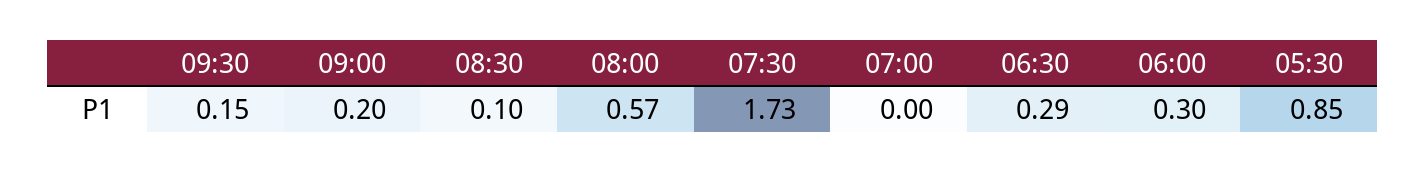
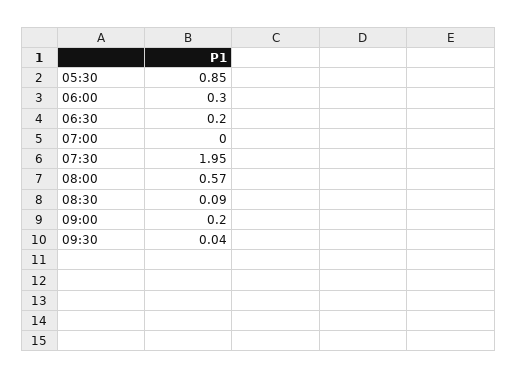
09:30: 0.15 -> 0.04
08:30: 0.1 -> 0.09
07:30: 1.73 -> 1.95
06:30: 0.29 -> 0.2

